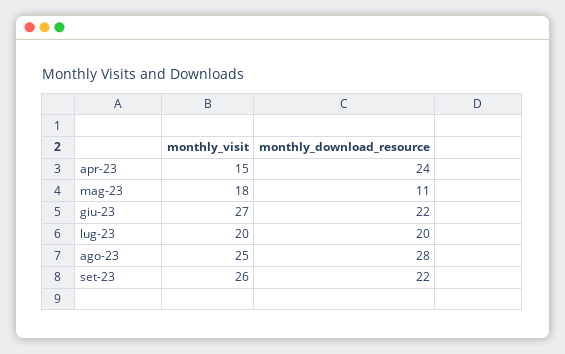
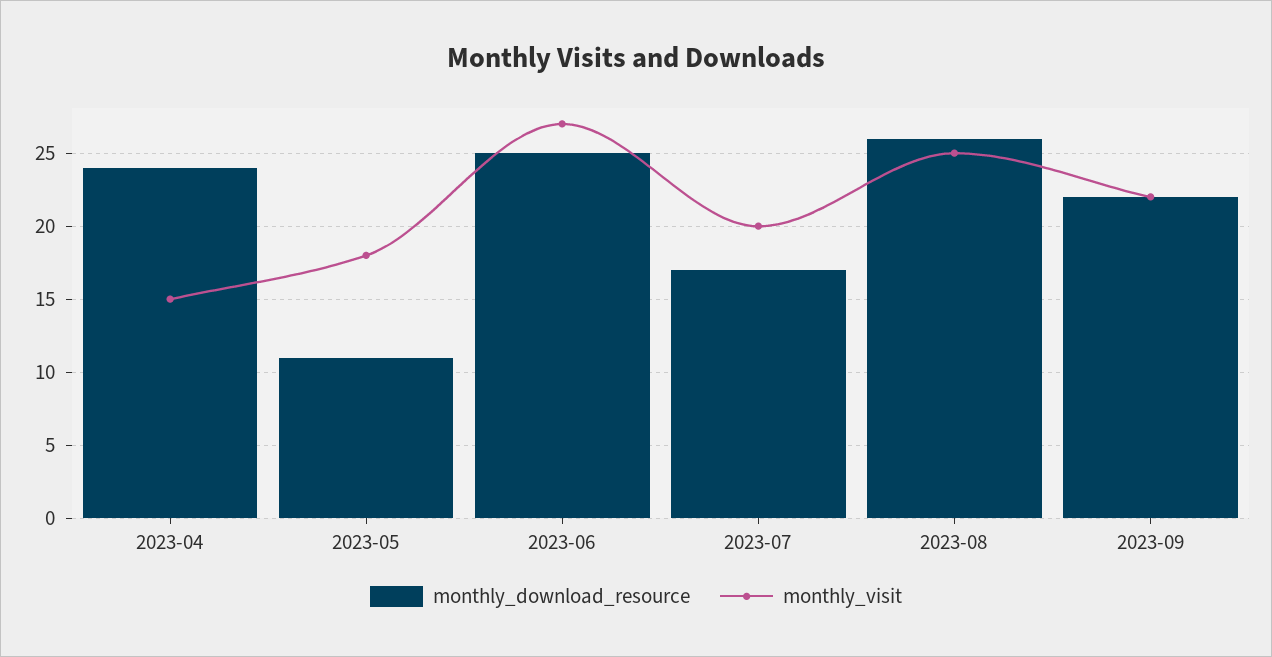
monthly_download_resource, giu-23: 22 -> 25
monthly_download_resource, lug-23: 20 -> 17
monthly_download_resource, ago-23: 28 -> 26
monthly_visit, set-23: 26 -> 22

